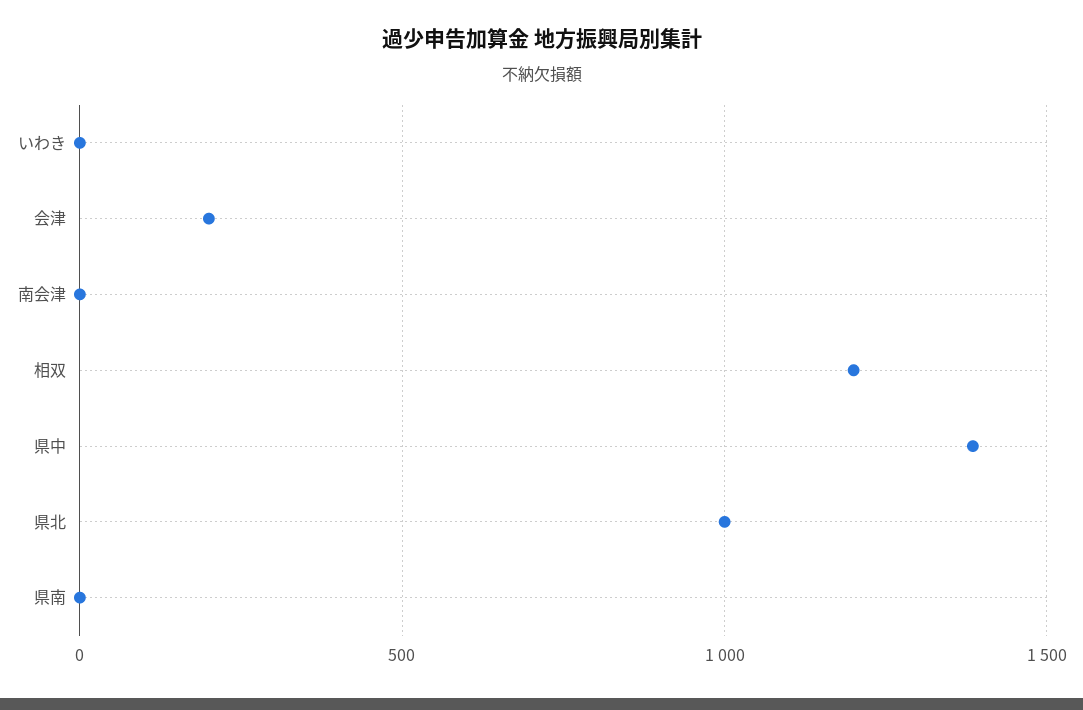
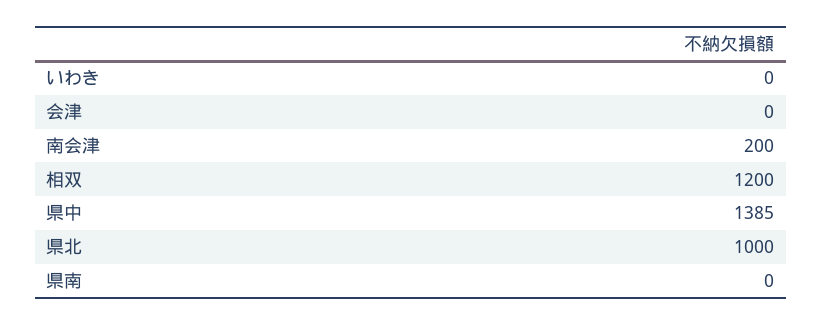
会津: 200 -> 0
南会津: 0 -> 200

